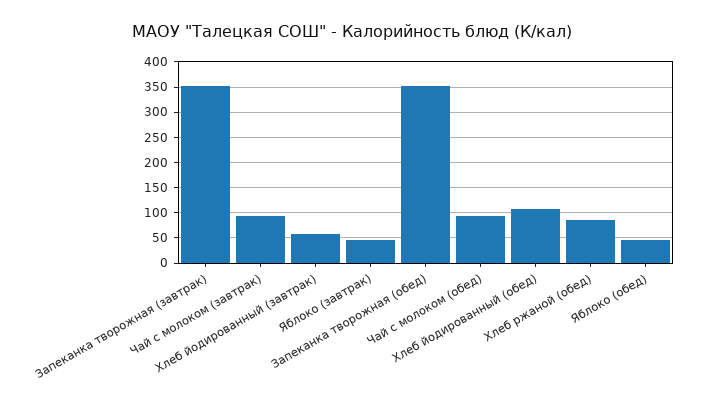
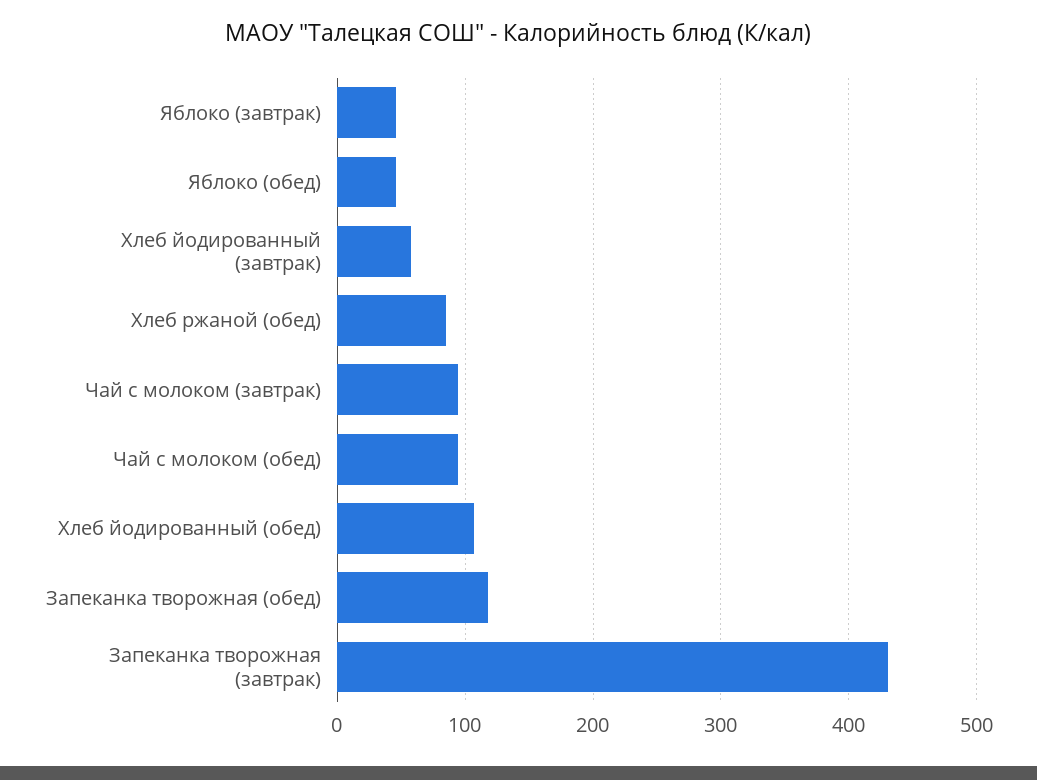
Запеканка творожная (завтрак): 350 -> 430
Запеканка творожная (обед): 350 -> 120

